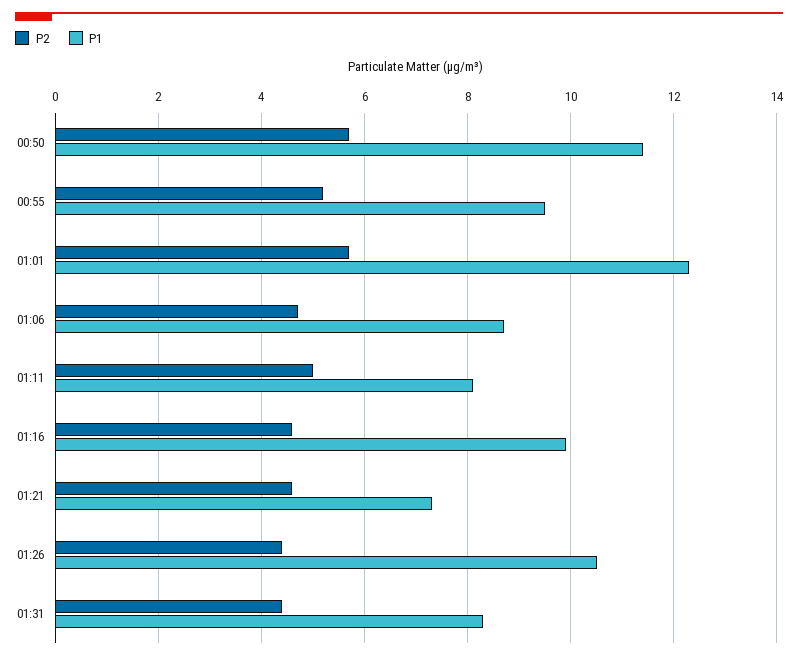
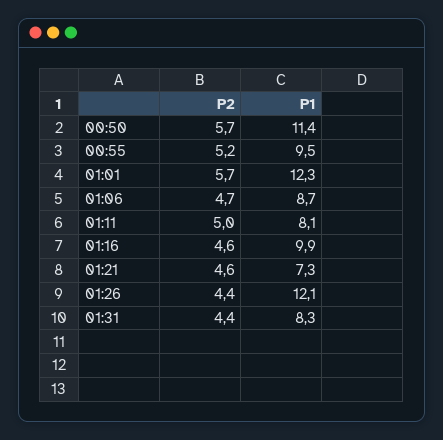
P1, 01:26: 10.5 -> 12.1

